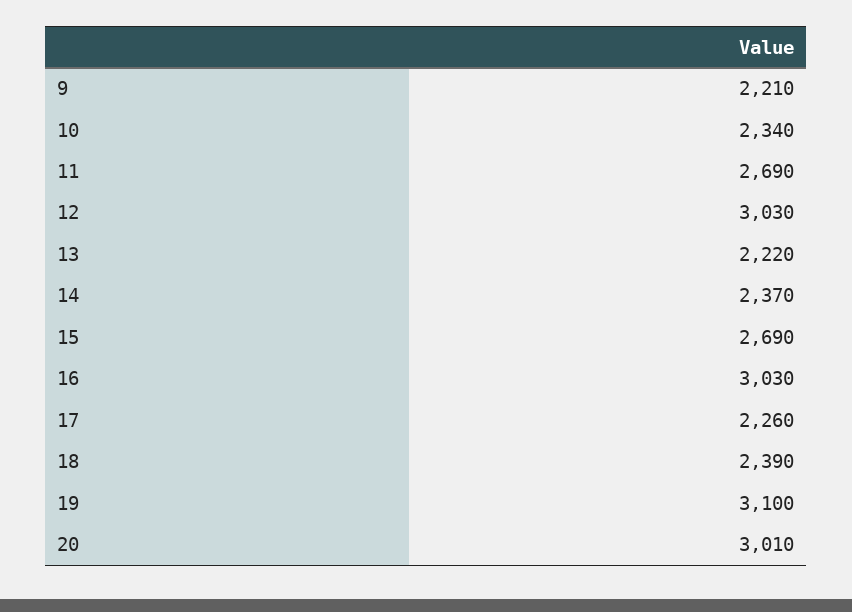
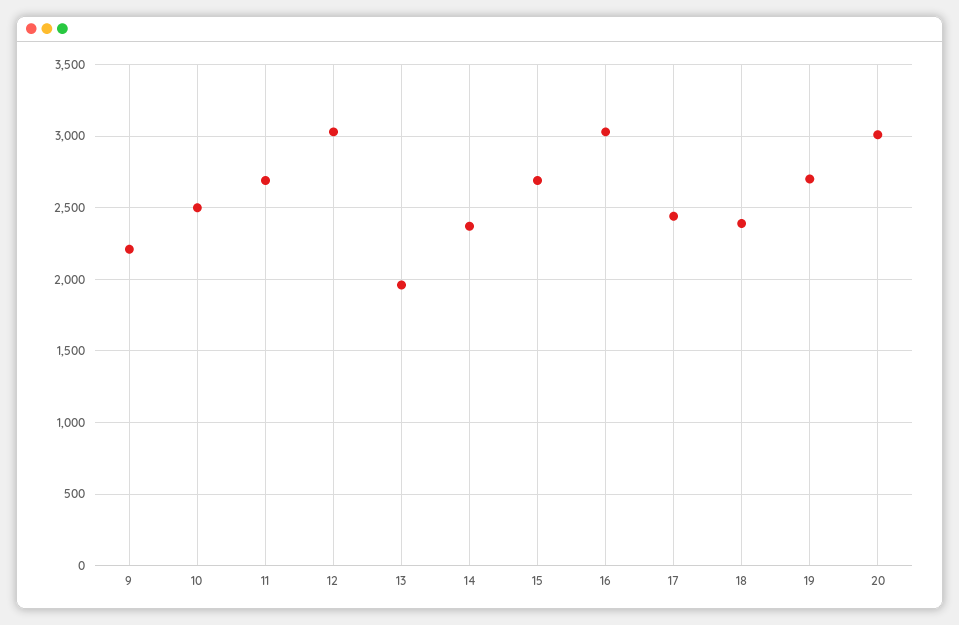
10: 2340 -> 2500
13: 2220 -> 1950
17: 2260 -> 2450
19: 3100 -> 2700

